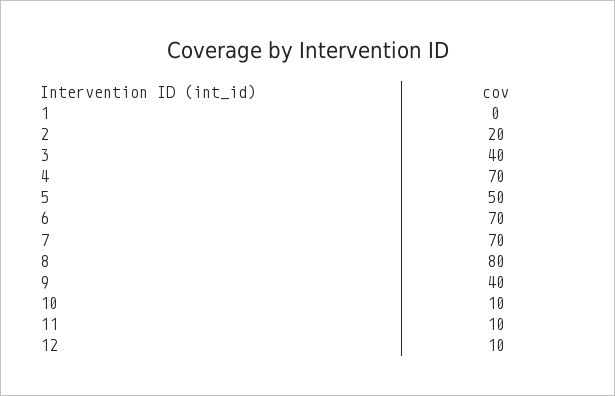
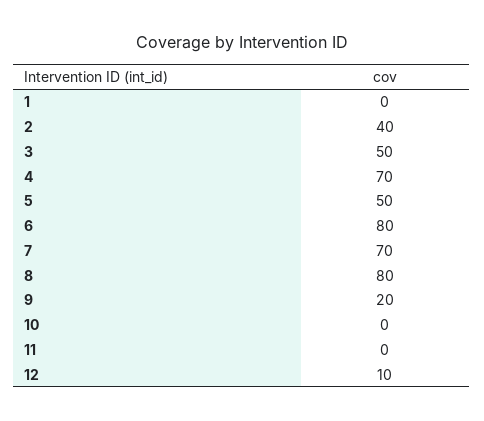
2: 20 -> 40
3: 40 -> 50
6: 70 -> 80
9: 40 -> 20
10: 10 -> 0
11: 10 -> 0

